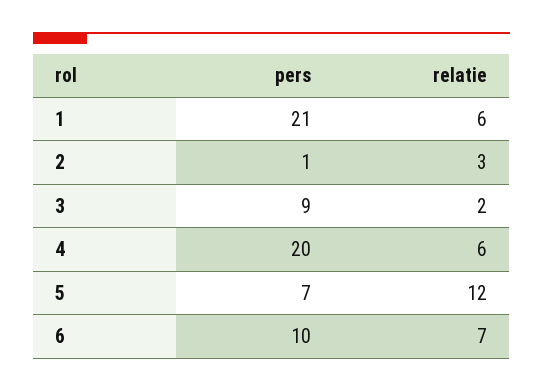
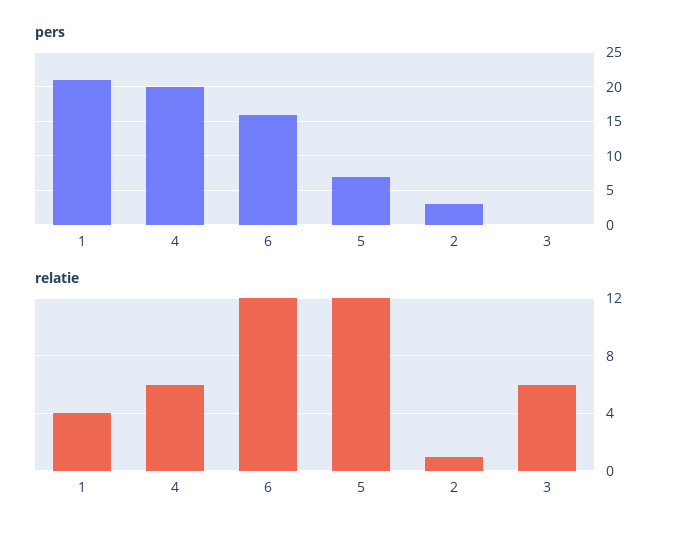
relatie, 1: 6 -> 4
pers, 2: 1 -> 3
relatie, 2: 3 -> 1
pers, 3: 9 -> 0
relatie, 3: 2 -> 6
pers, 6: 10 -> 16
relatie, 6: 7 -> 12

